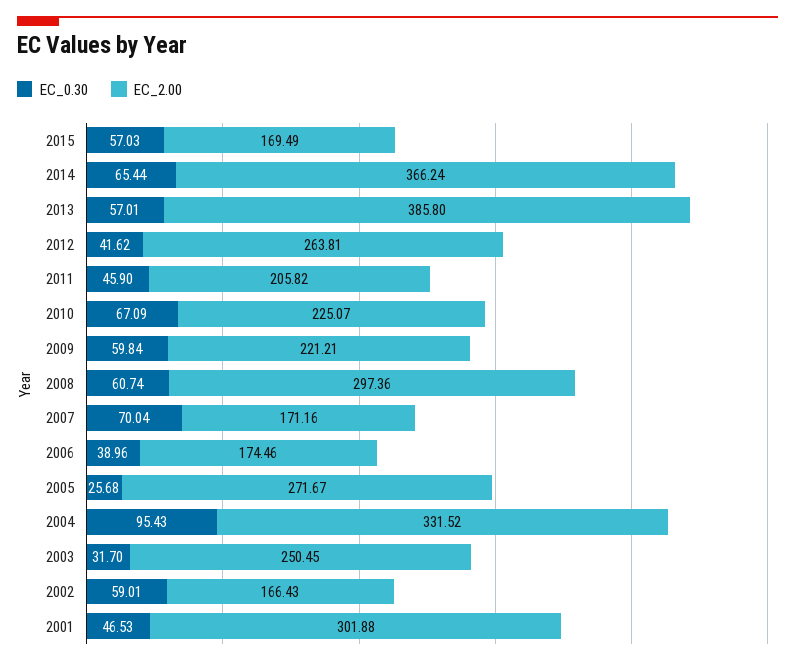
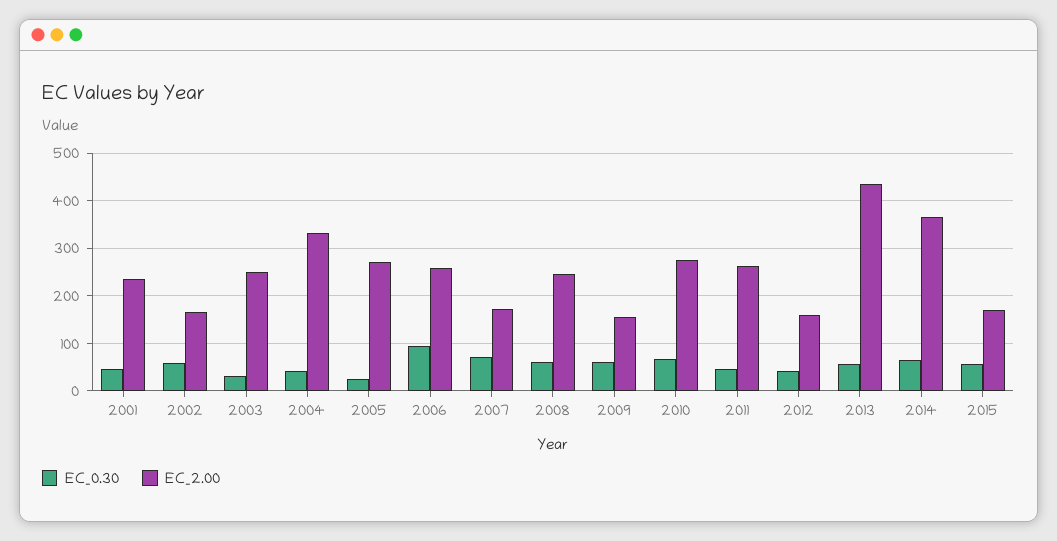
EC_2.00, 2013: 385.8 -> 440
EC_2.00, 2012: 263.81 -> 160
EC_2.00, 2011: 205.82 -> 260
EC_2.00, 2010: 225.07 -> 280
EC_2.00, 2009: 221.21 -> 160
EC_2.00, 2008: 297.36 -> 240
EC_0.30, 2006: 38.96 -> 100
EC_2.00, 2006: 174.46 -> 260
EC_0.30, 2004: 95.43 -> 40
EC_2.00, 2001: 301.88 -> 240

